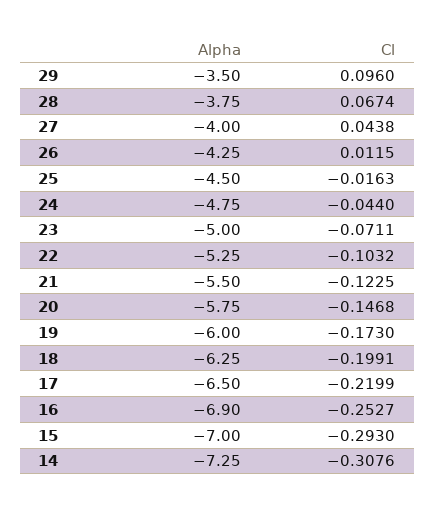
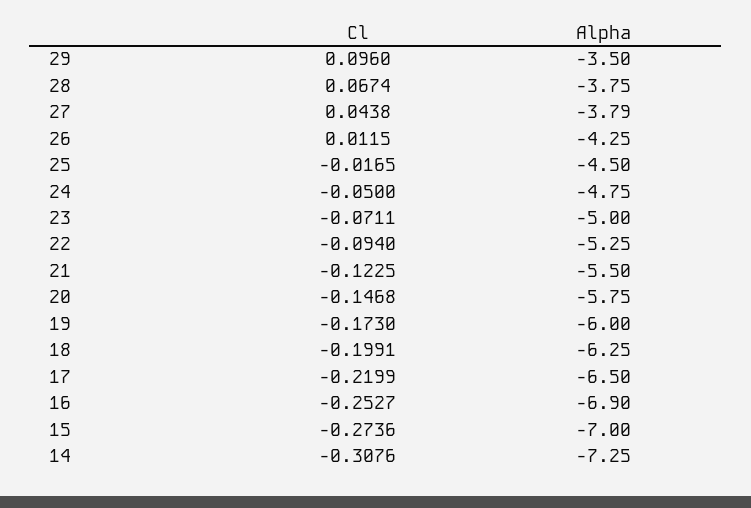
Alpha, 27: -4 -> -3.79
Cl, 25: -0.0163 -> -0.0165
Cl, 24: -0.044 -> -0.05
Cl, 22: -0.1032 -> -0.094
Cl, 15: -0.293 -> -0.2736

